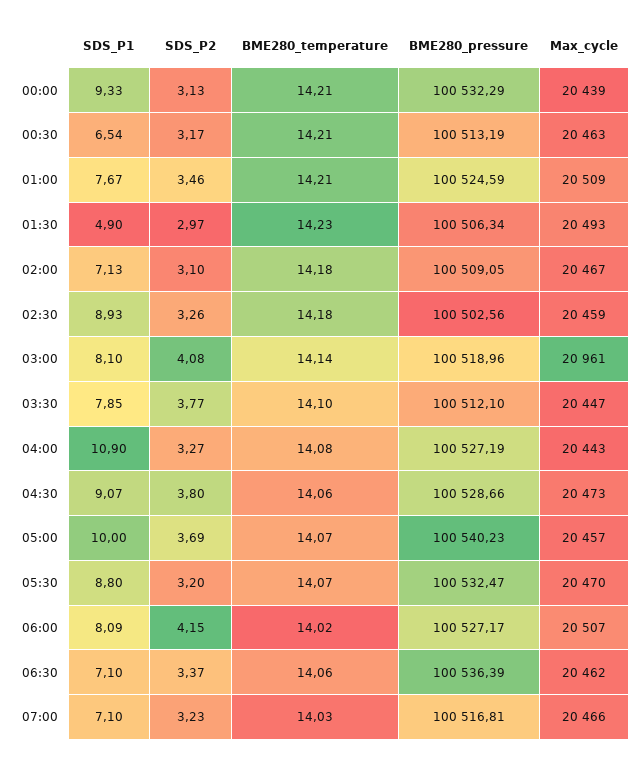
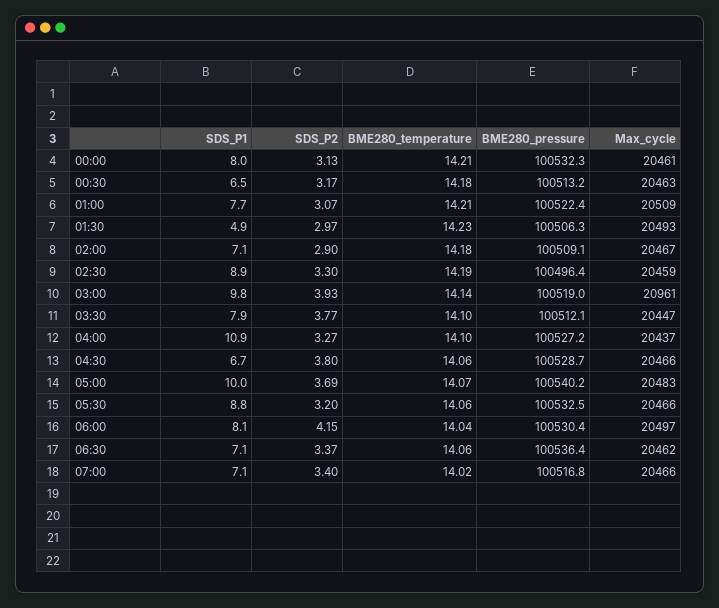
SDS_P1, 00:00: 9.33 -> 8
Max_cycle, 00:00: 20439 -> 20461
BME280_temperature, 00:30: 14.21 -> 14.18
SDS_P2, 01:00: 3.46 -> 3.07
BME280_pressure, 01:00: 100524.59 -> 100522.4
SDS_P2, 02:00: 3.1 -> 2.9
SDS_P2, 02:30: 3.26 -> 3.3
BME280_temperature, 02:30: 14.18 -> 14.19
BME280_pressure, 02:30: 100502.56 -> 100496.4
SDS_P1, 03:00: 8.1 -> 9.8
SDS_P2, 03:00: 4.08 -> 3.93
BME280_temperature, 04:00: 14.08 -> 14.1
Max_cycle, 04:00: 20443 -> 20437
SDS_P1, 04:30: 9.07 -> 6.7
Max_cycle, 04:30: 20473 -> 20466
Max_cycle, 05:00: 20457 -> 20483
BME280_temperature, 05:30: 14.07 -> 14.06
Max_cycle, 05:30: 20470 -> 20466
BME280_temperature, 06:00: 14.02 -> 14.04
BME280_pressure, 06:00: 100527.17 -> 100530.4
Max_cycle, 06:00: 20507 -> 20497
SDS_P2, 07:00: 3.23 -> 3.4
BME280_temperature, 07:00: 14.03 -> 14.02

